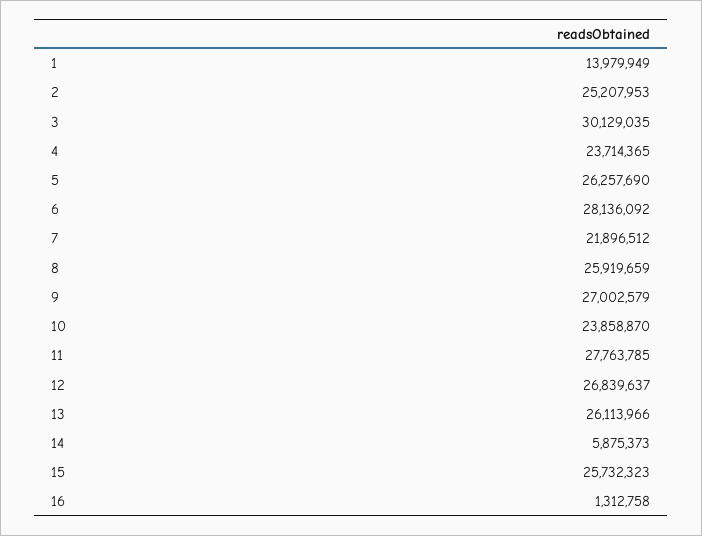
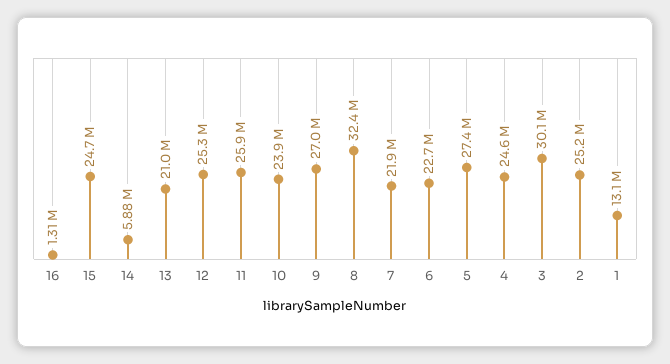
1: 13979949 -> 13100000
4: 23714365 -> 24600000
5: 26257690 -> 27400000
6: 28136092 -> 22700000
8: 25919659 -> 32400000
11: 27763785 -> 25900000
12: 26839637 -> 25300000
13: 26113966 -> 21000000
15: 25732323 -> 24700000

